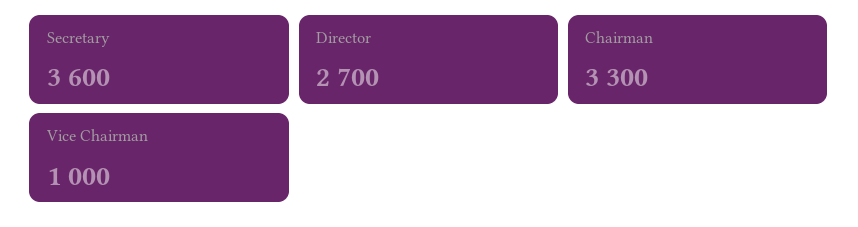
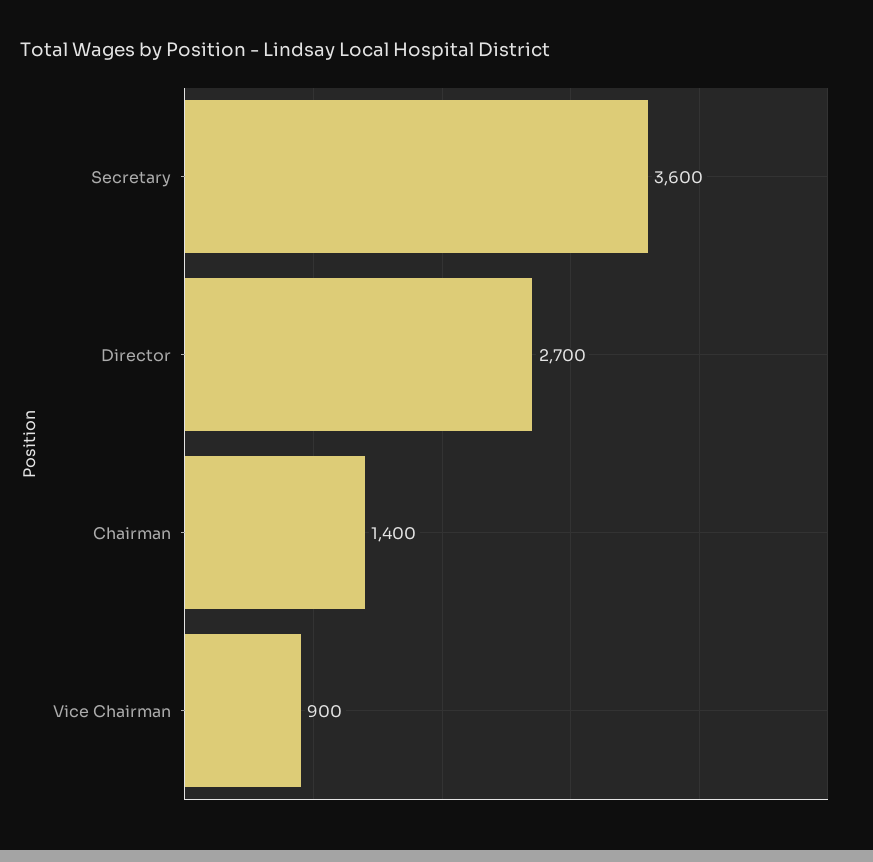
Chairman: 3300 -> 1400
Vice Chairman: 1000 -> 900

